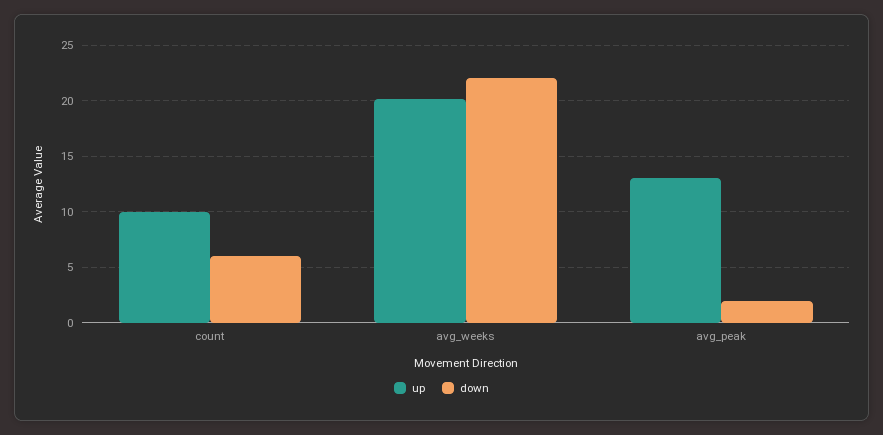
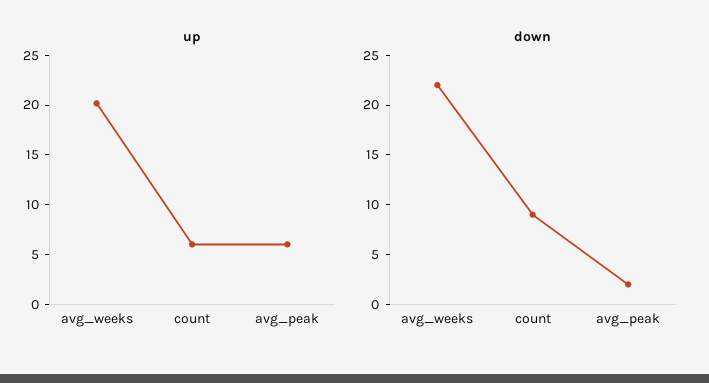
up, count: 10 -> 6
down, count: 6 -> 9
up, avg_peak: 13 -> 6

